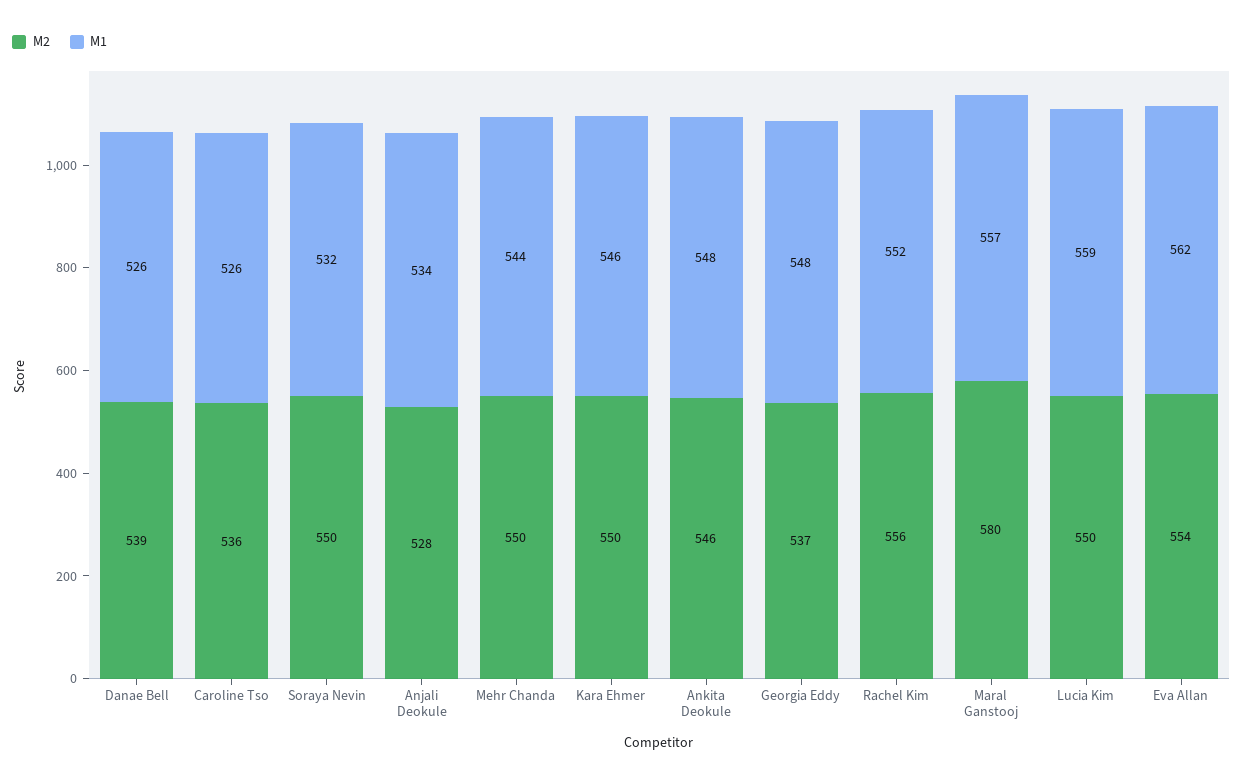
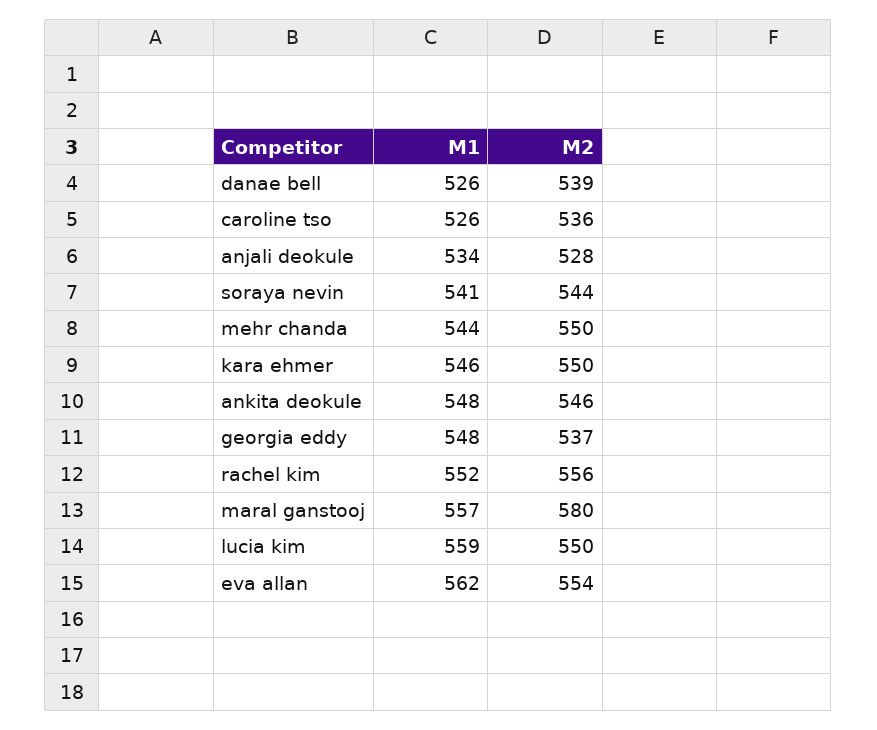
M2, Soraya Nevin: 550 -> 544
M1, Soraya Nevin: 532 -> 541

